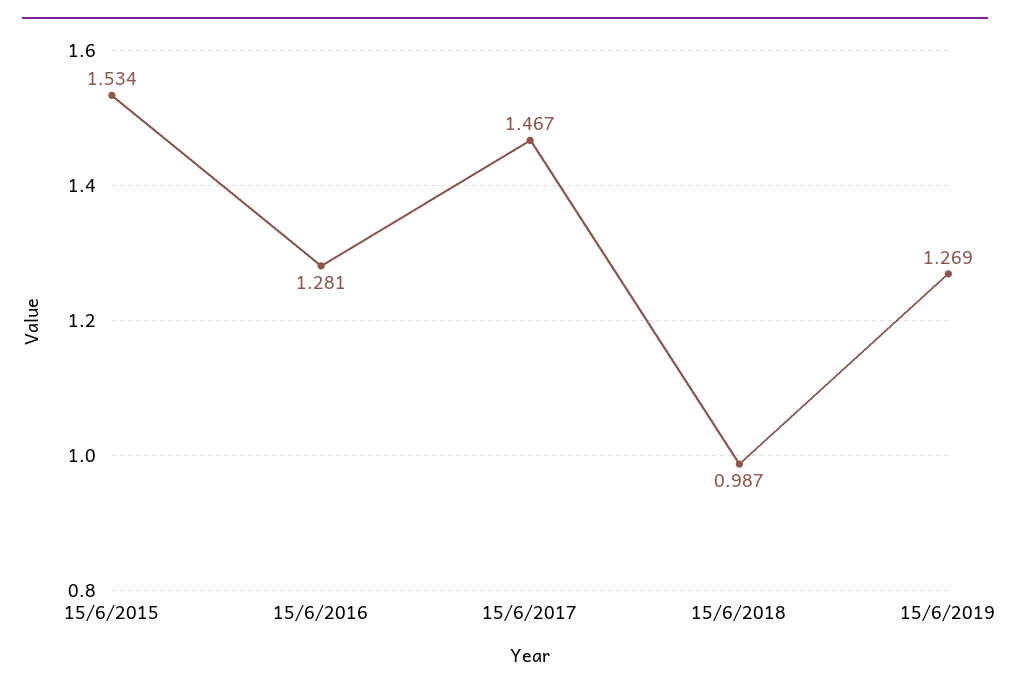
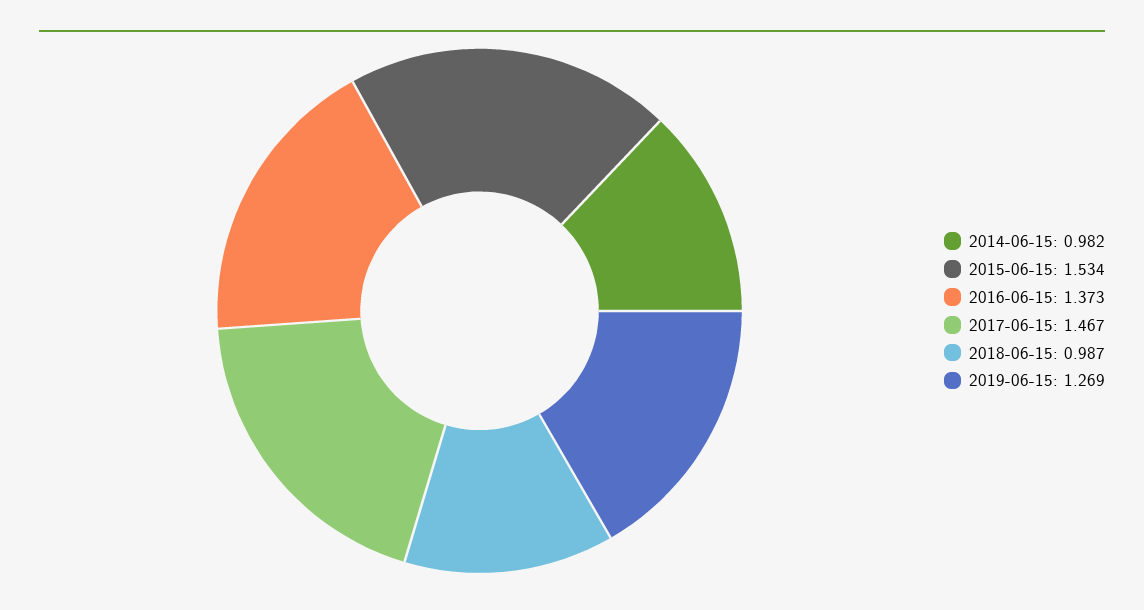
15/6/2016: 1.281 -> 1.373
2014-06-15: none -> 0.982

